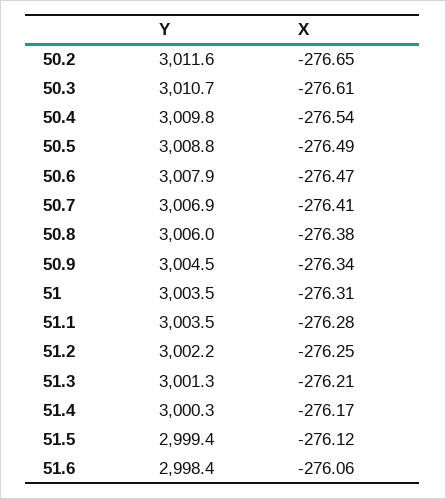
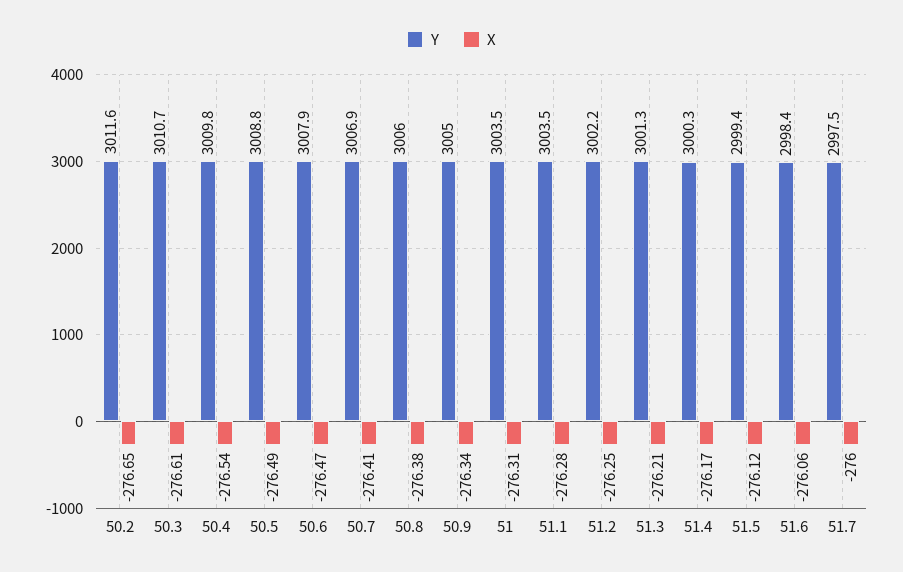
Y, 50.9: 3004.5 -> 3005
Y, 51.7: none -> 2997.5
X, 51.7: none -> -276

